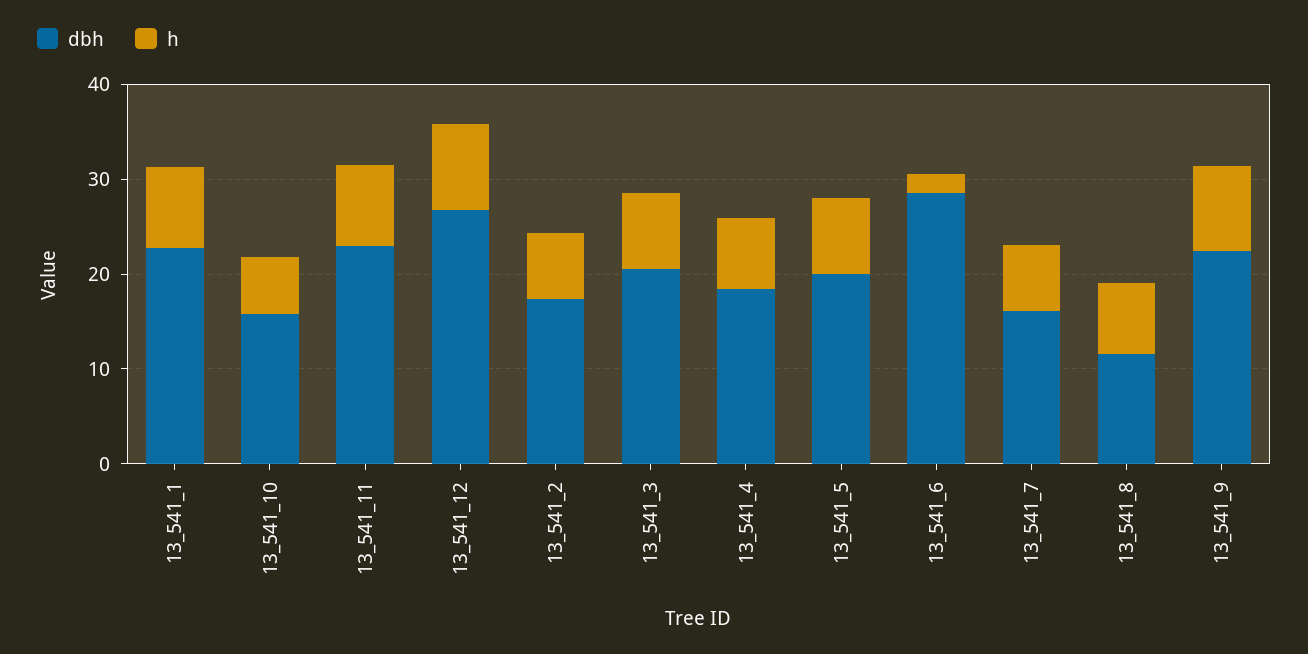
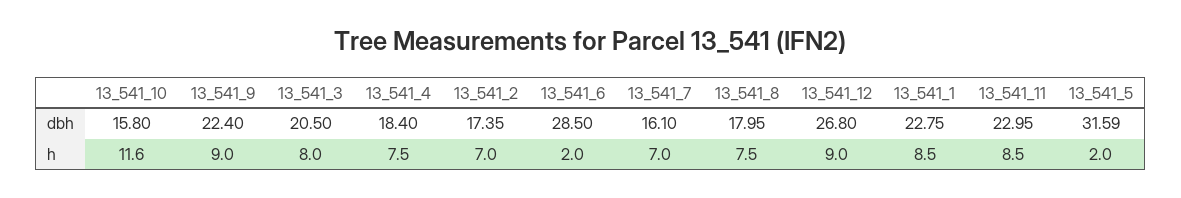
h, 13_541_10: 6 -> 11.6
dbh, 13_541_5: 20 -> 31.59
h, 13_541_5: 8 -> 2
dbh, 13_541_8: 12 -> 17.95

